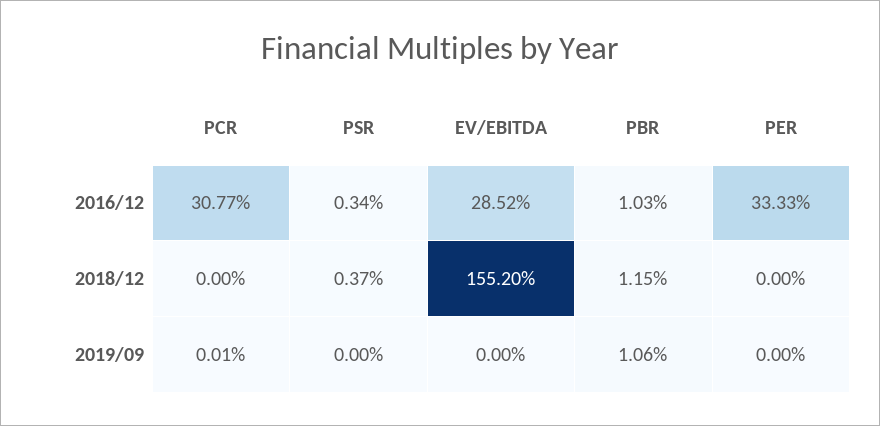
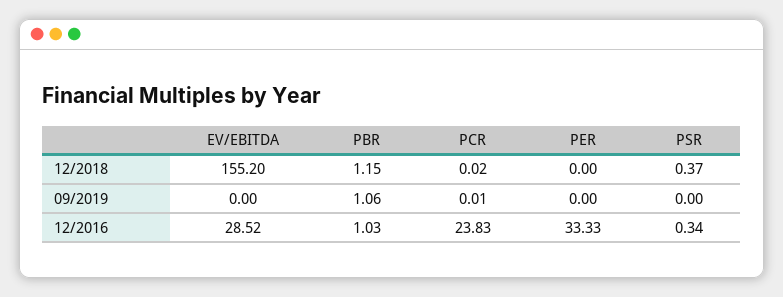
PCR, 2016/12: 30.77 -> 23.83
PCR, 2018/12: 0 -> 0.02

